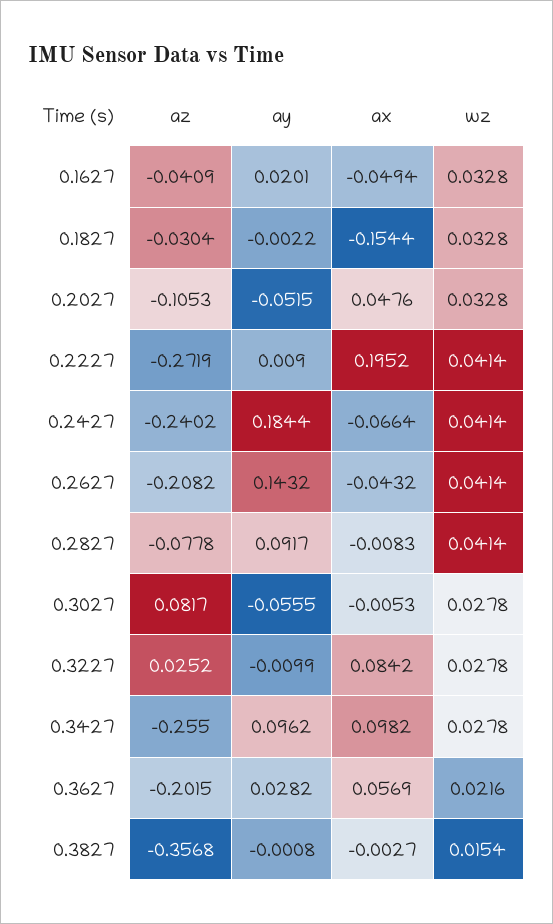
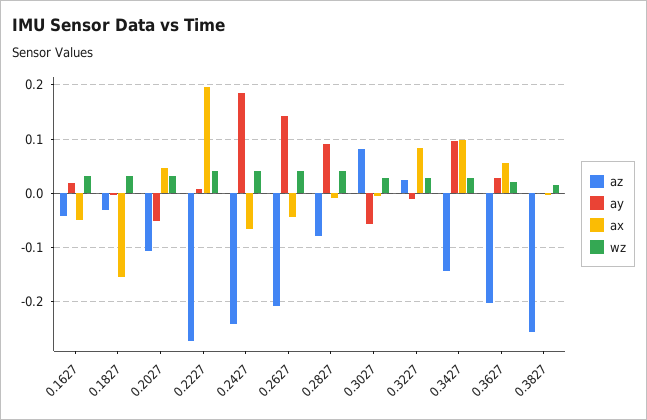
az, 0.3427: -0.255 -> -0.14
az, 0.3827: -0.3568 -> -0.26

